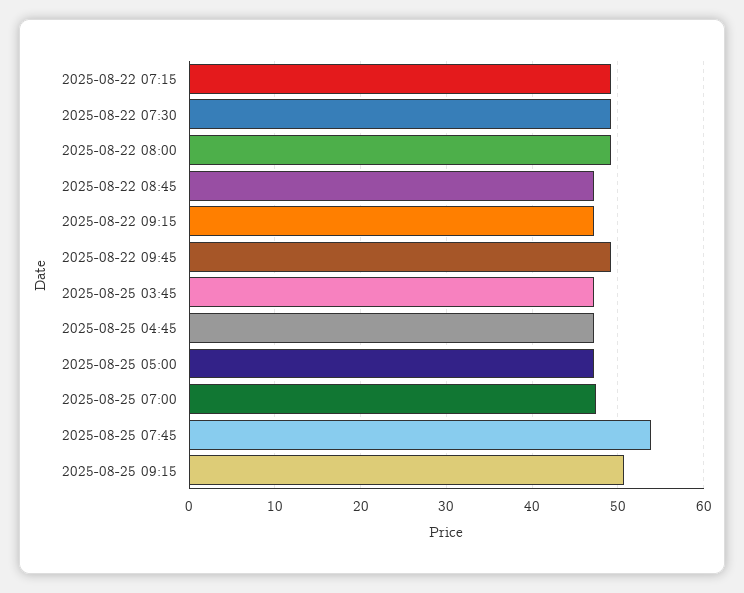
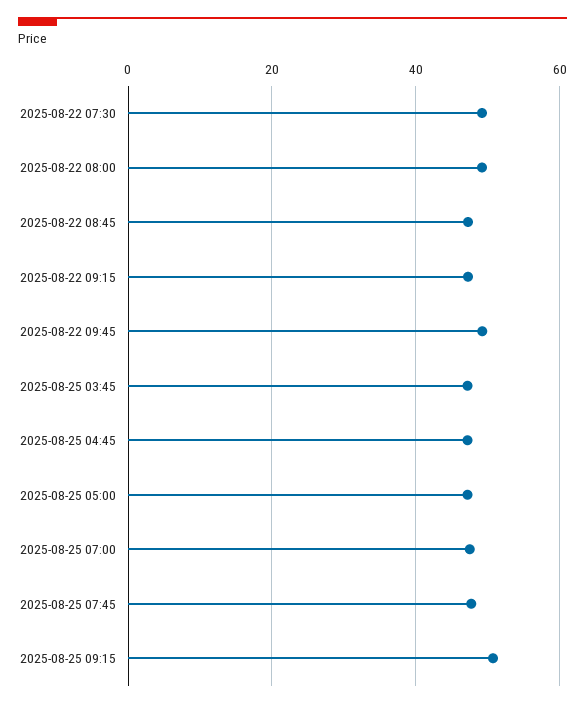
2025-08-22 07:15: 49 -> none
2025-08-25 07:45: 54 -> 48

